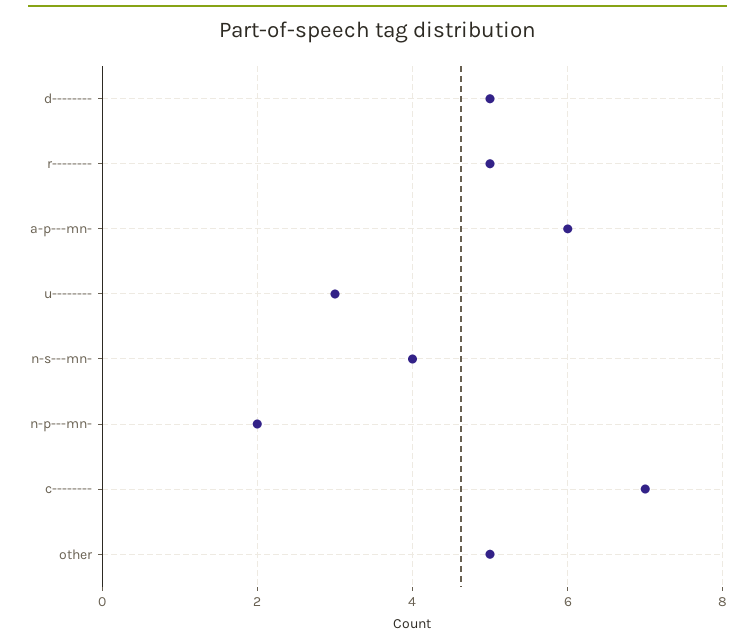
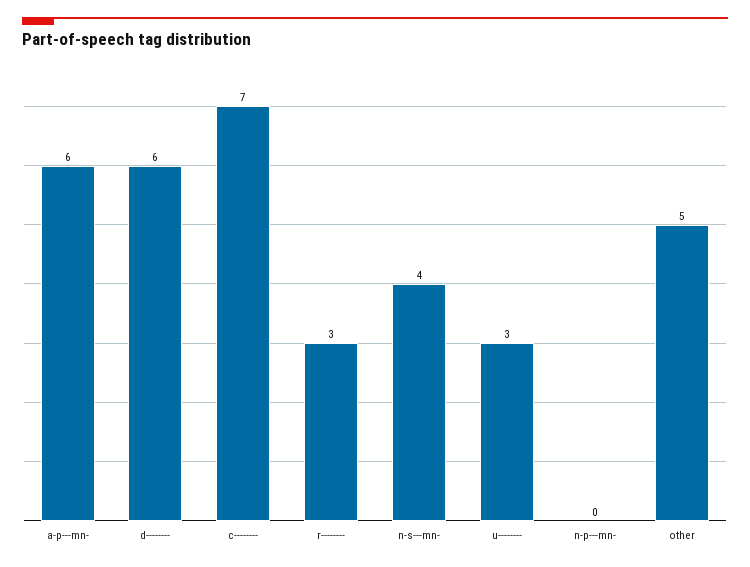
d--------: 5 -> 6
r--------: 5 -> 3
n-p---mn-: 2 -> 0

